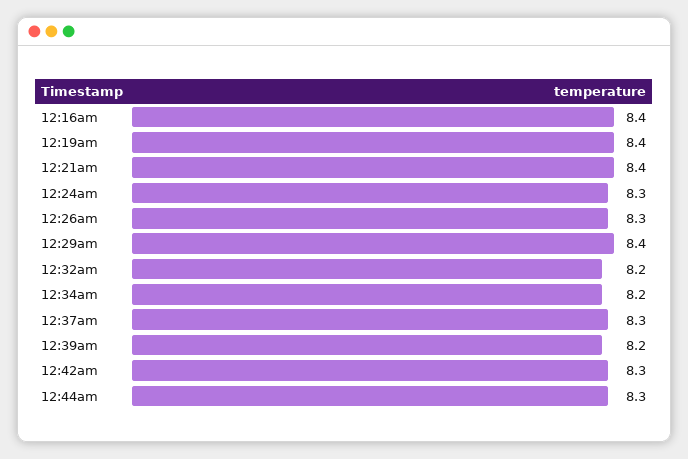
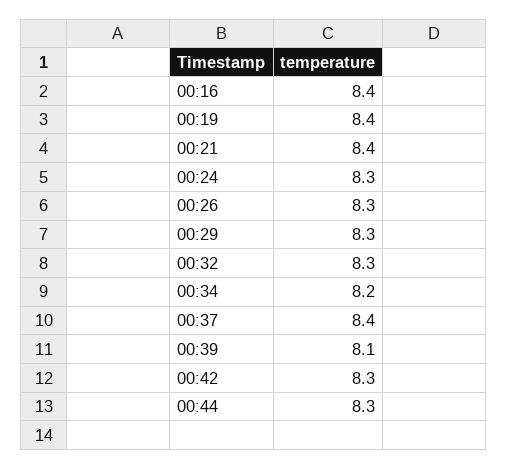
12:29am: 8.4 -> 8.3
12:32am: 8.2 -> 8.3
12:37am: 8.3 -> 8.4
12:39am: 8.2 -> 8.1

